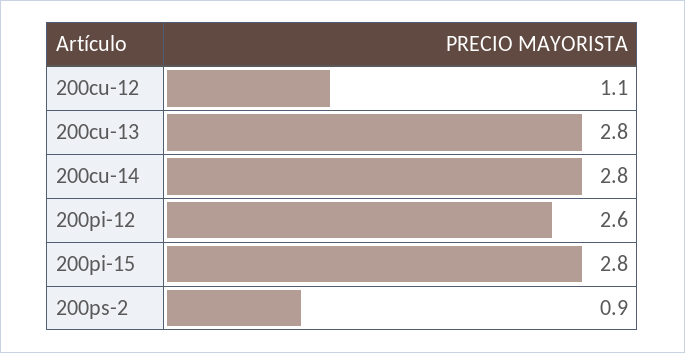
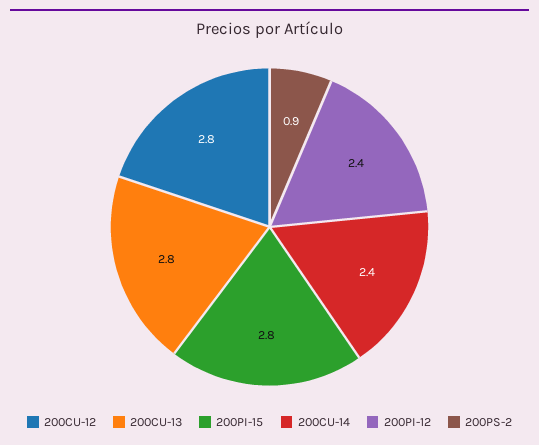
200cu-12: 1.1 -> 2.8
200cu-14: 2.8 -> 2.4
200pi-12: 2.6 -> 2.4

